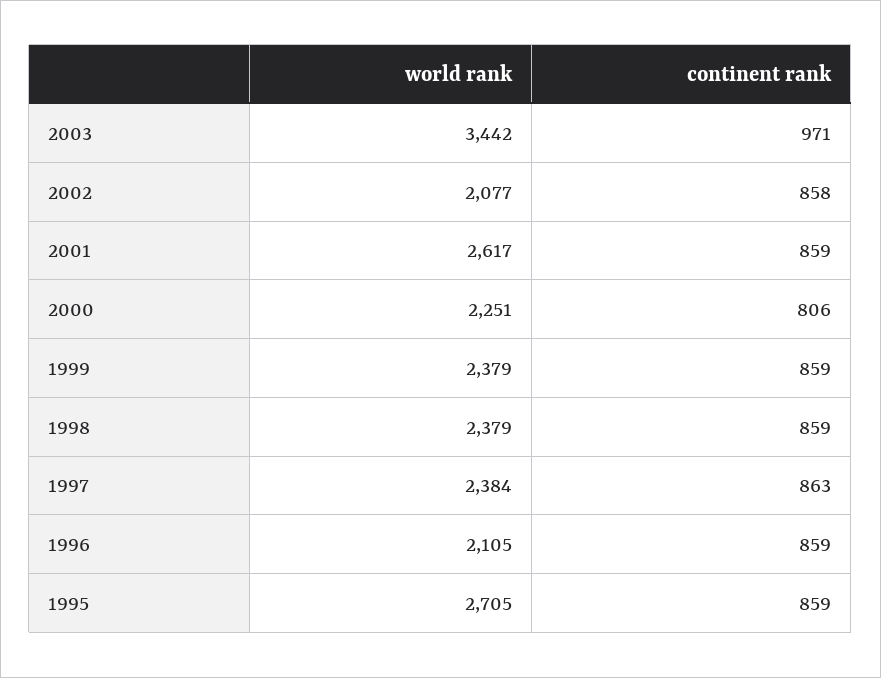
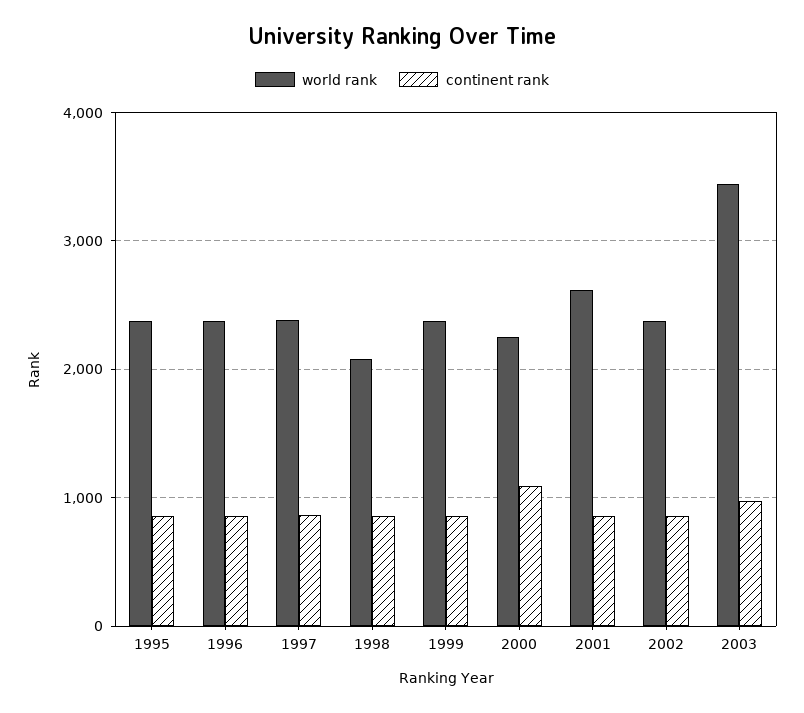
world rank, 2002: 2077 -> 2400
continent rank, 2000: 806 -> 1100
world rank, 1998: 2379 -> 2100
world rank, 1996: 2105 -> 2400
world rank, 1995: 2705 -> 2400

